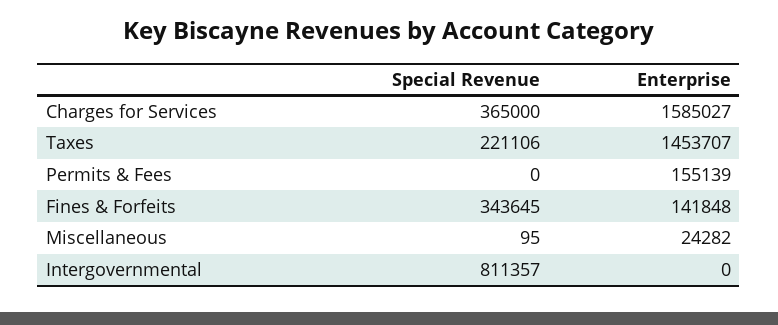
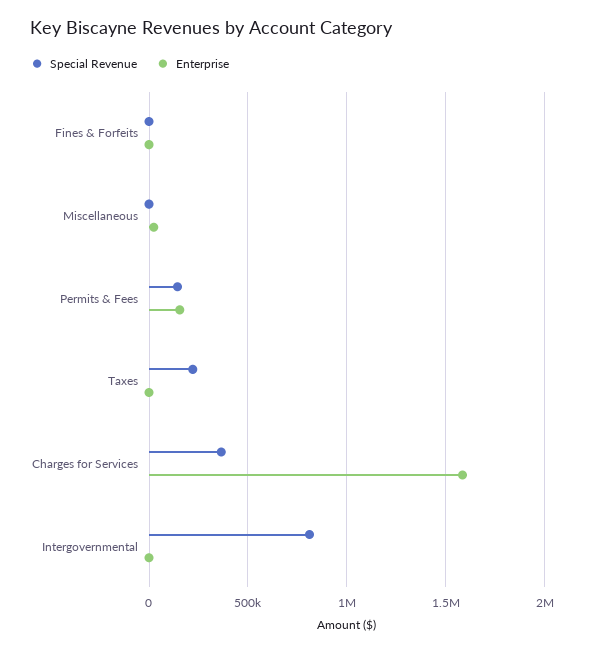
Enterprise, Taxes: 1453707 -> 0
Special Revenue, Permits & Fees: 0 -> 150000
Special Revenue, Fines & Forfeits: 343645 -> 0
Enterprise, Fines & Forfeits: 141848 -> 0

